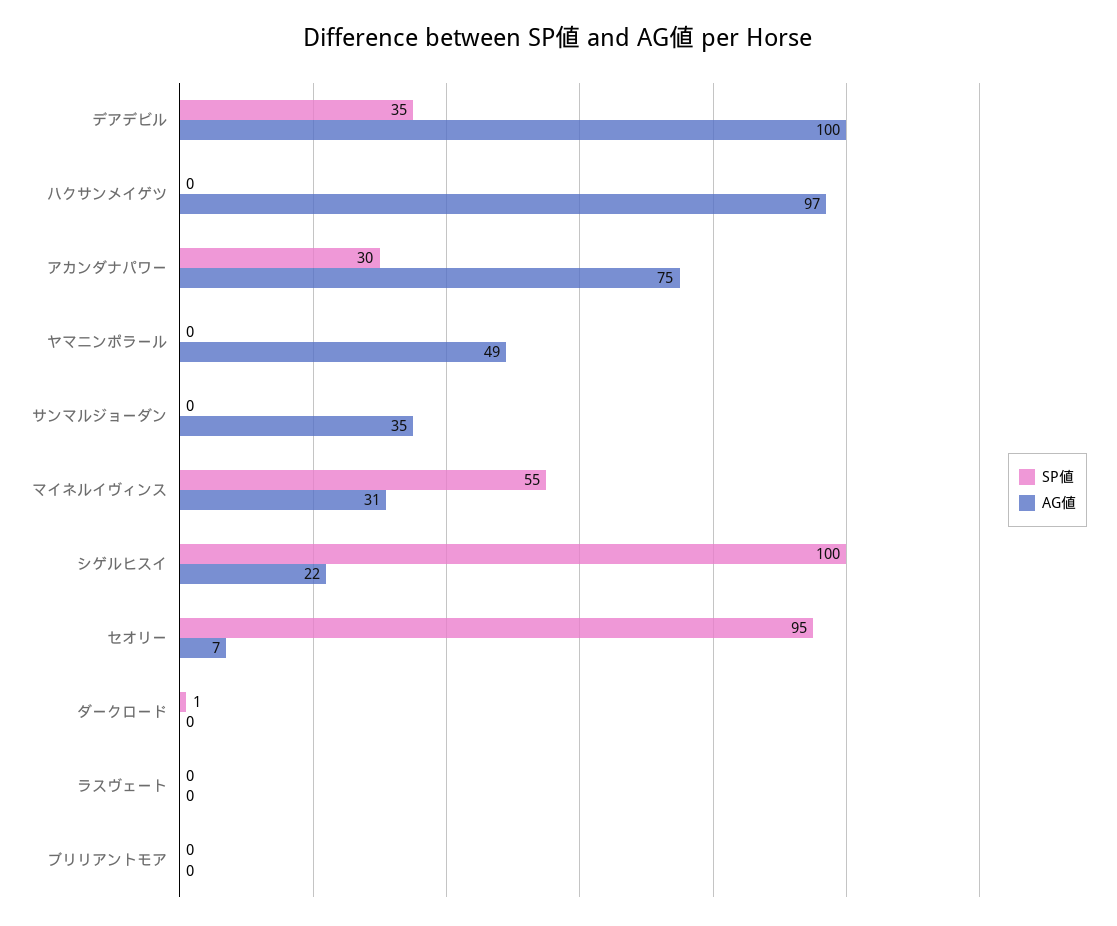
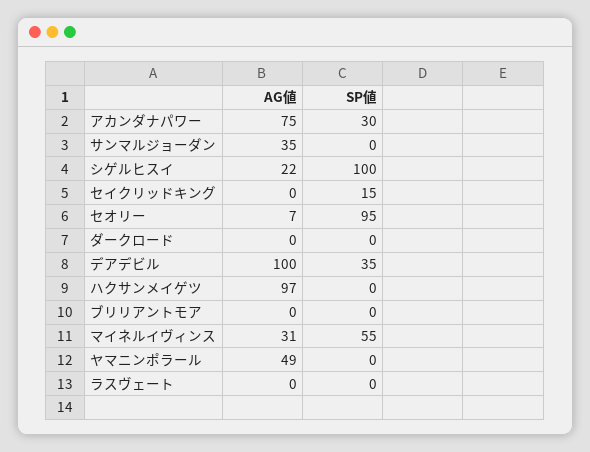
SP値, ダークロード: 1 -> 0
AG値, セイクリッドキング: none -> 0
SP値, セイクリッドキング: none -> 15

